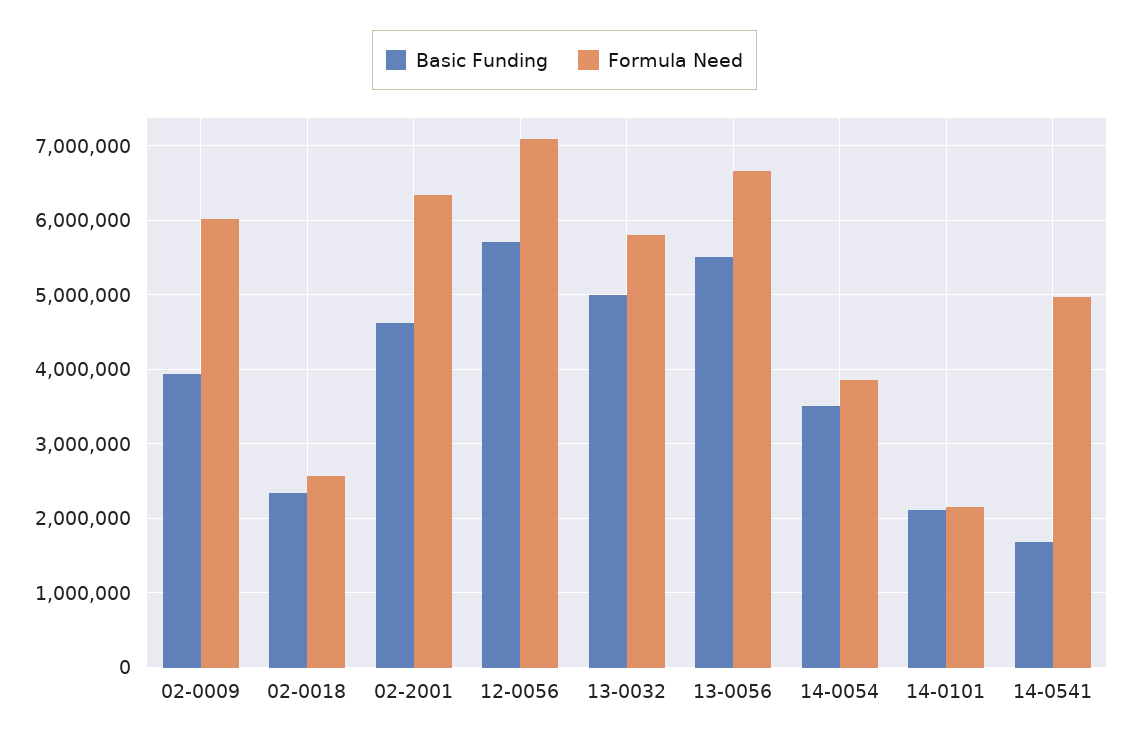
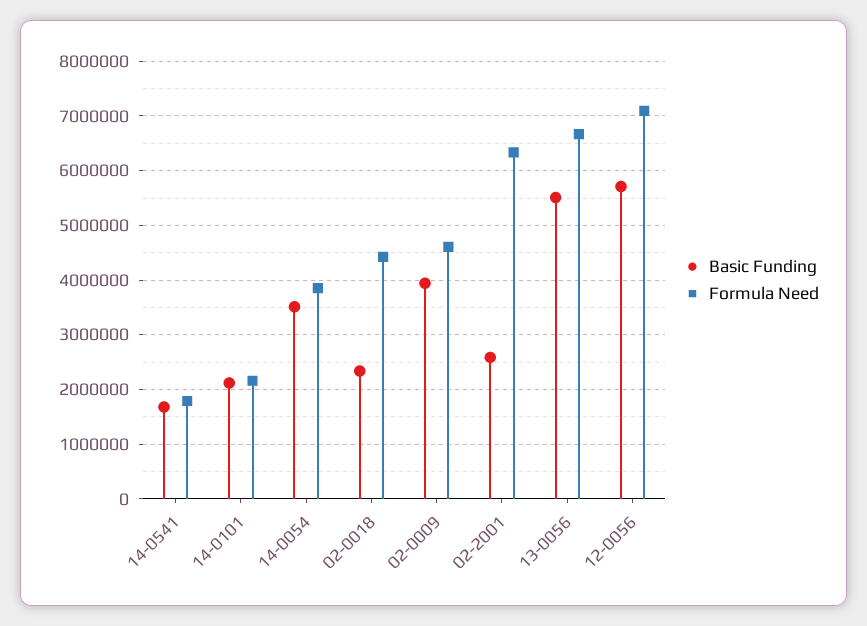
Formula Need, 02-0009: 6000000 -> 4600000
Formula Need, 02-0018: 2600000 -> 4400000
Basic Funding, 02-2001: 4600000 -> 2600000
Basic Funding, 13-0032: 5000000 -> none
Formula Need, 13-0032: 5800000 -> none
Formula Need, 14-0541: 5000000 -> 1800000

